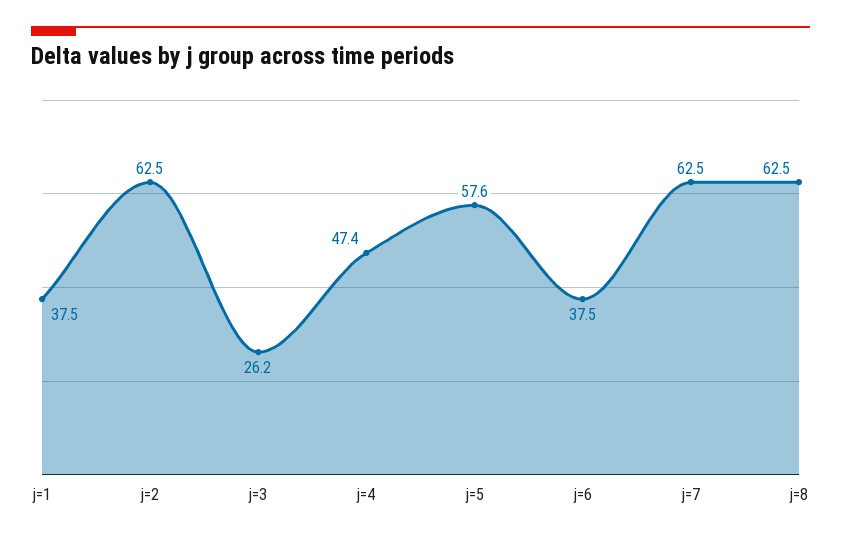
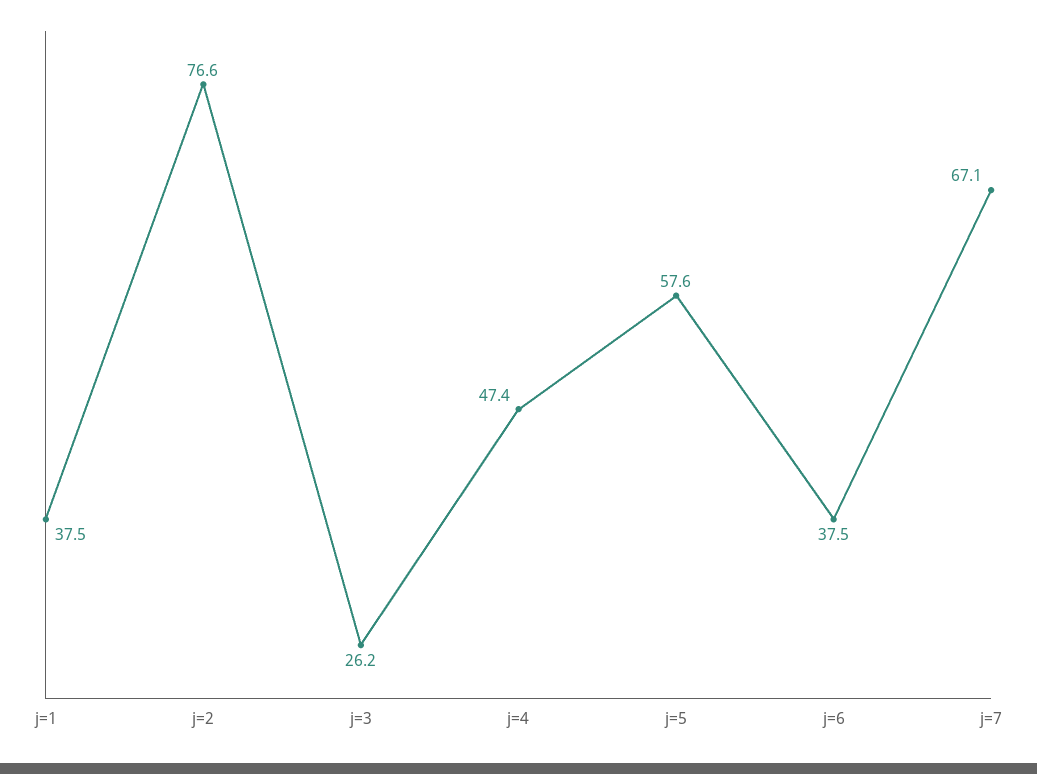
j=2: 62.5 -> 76.6
j=7: 62.5 -> 67.1
j=8: 62.5 -> none

